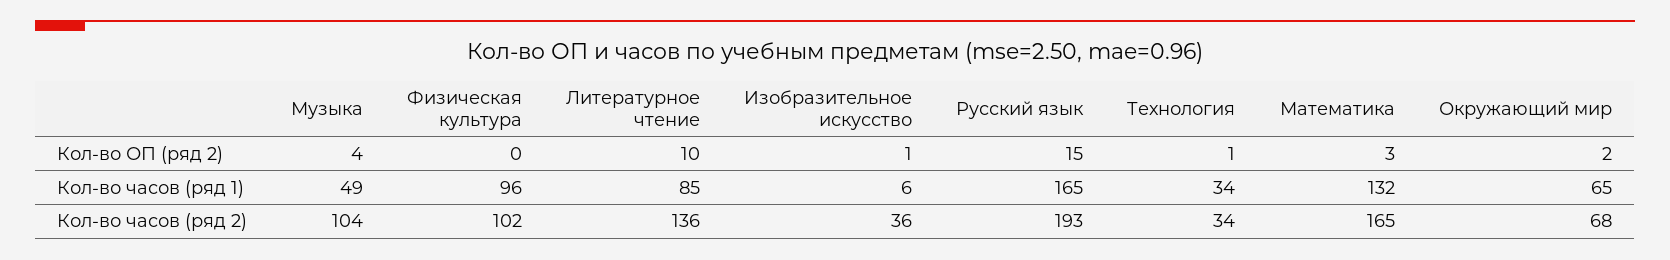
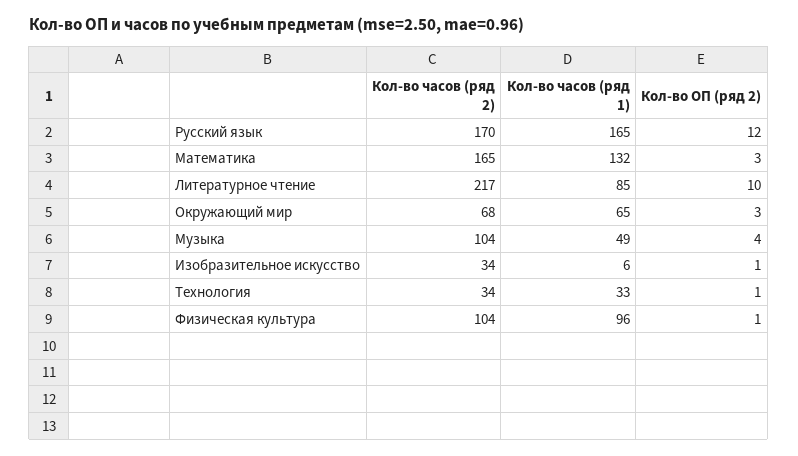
Физическая культура, Кол-во ОП (ряд 2): 0 -> 1
Русский язык, Кол-во ОП (ряд 2): 15 -> 12
Окружающий мир, Кол-во ОП (ряд 2): 2 -> 3
Технология, Кол-во часов (ряд 1): 34 -> 33
Физическая культура, Кол-во часов (ряд 2): 102 -> 104
Литературное чтение, Кол-во часов (ряд 2): 136 -> 217
Изобразительное искусство, Кол-во часов (ряд 2): 36 -> 34
Русский язык, Кол-во часов (ряд 2): 193 -> 170

